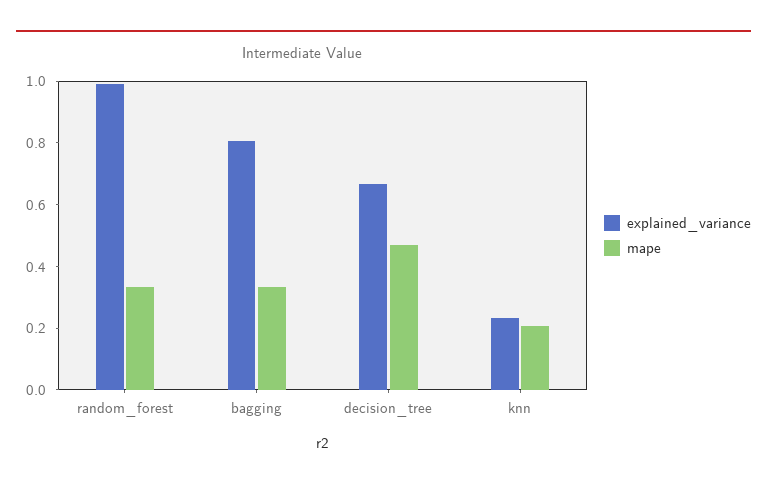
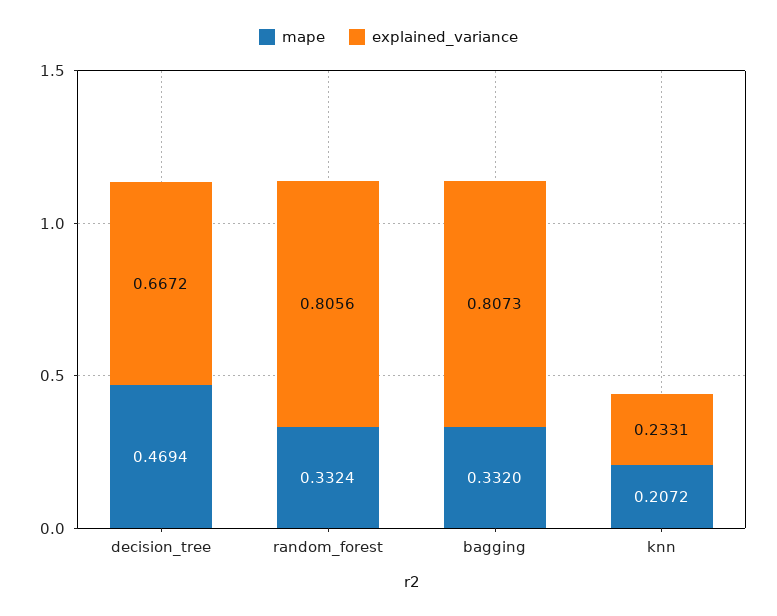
explained_variance, random_forest: 1 -> 0.8056

